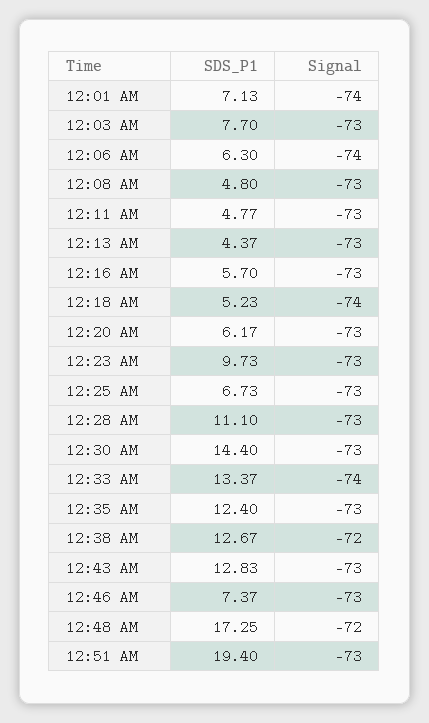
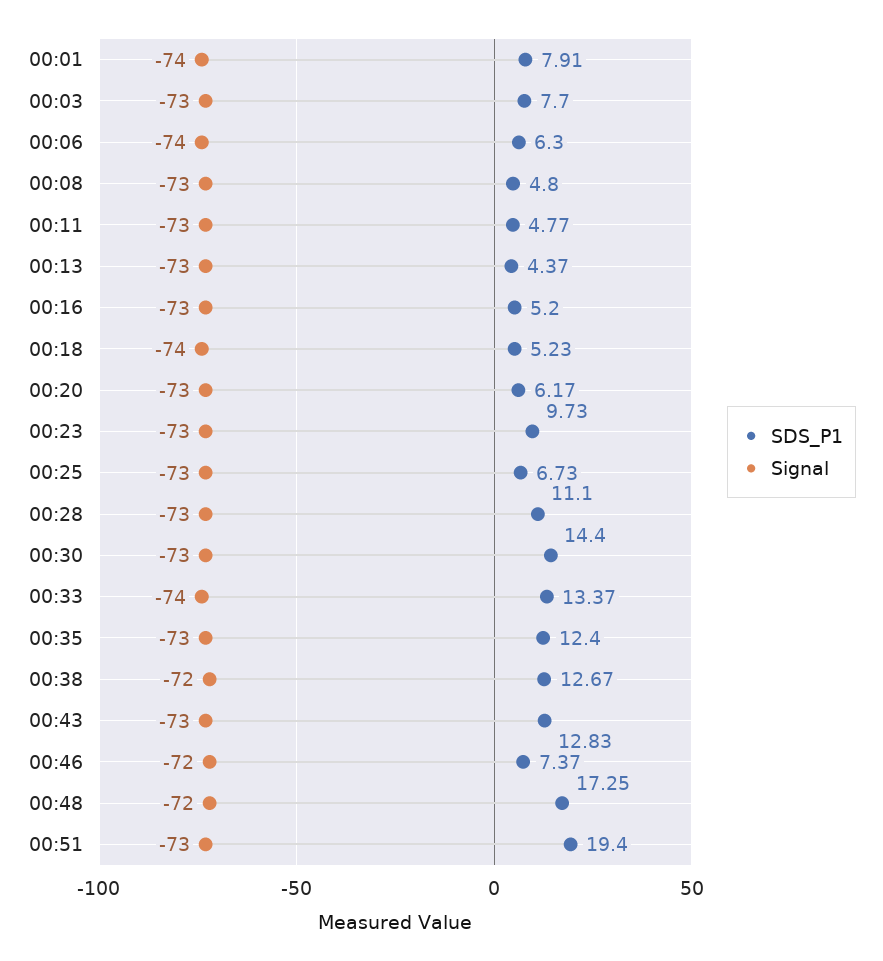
SDS_P1, 12:01 AM: 7.13 -> 7.91
SDS_P1, 12:16 AM: 5.7 -> 5.2
Signal, 12:46 AM: -73 -> -72

